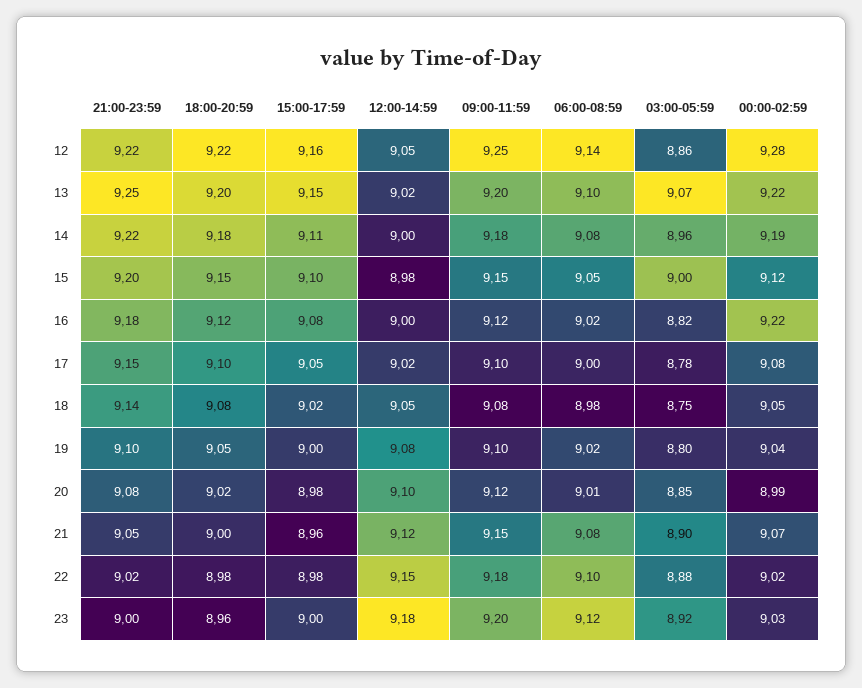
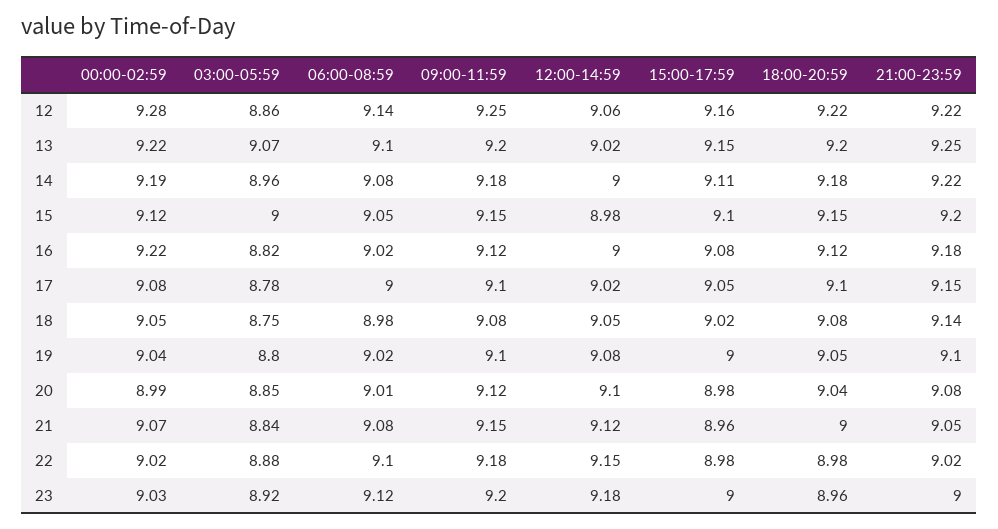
12:00-14:59, 12: 9.05 -> 9.06
18:00-20:59, 20: 9.02 -> 9.04
03:00-05:59, 21: 8.9 -> 8.84

